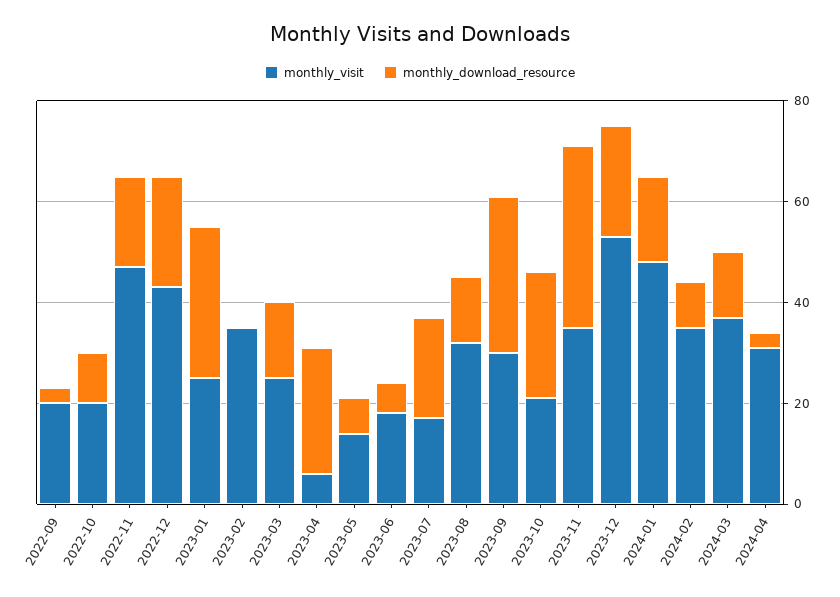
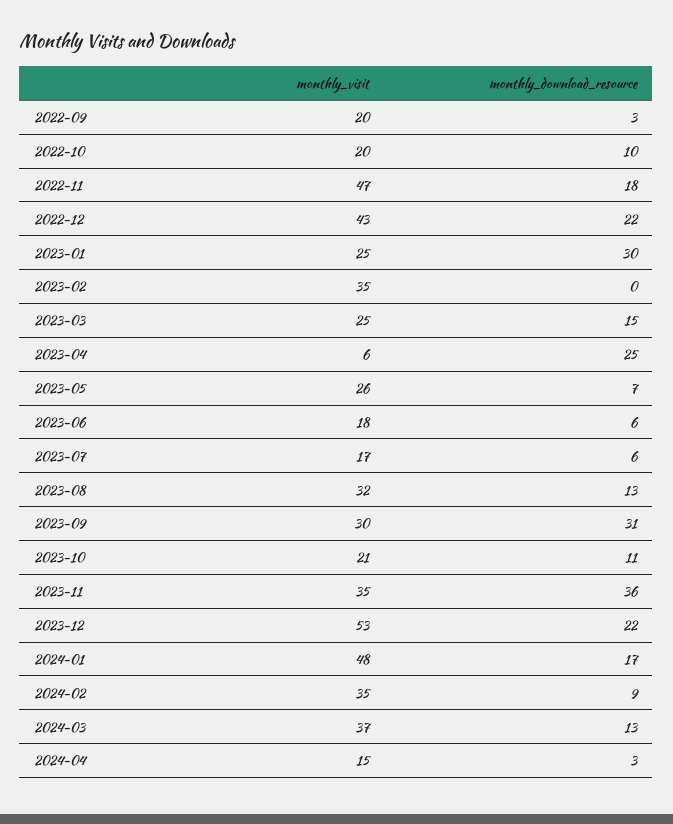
monthly_visit, 2023-05: 15 -> 26
monthly_download_resource, 2023-07: 20 -> 6
monthly_download_resource, 2023-10: 25 -> 11
monthly_visit, 2024-04: 30 -> 15

